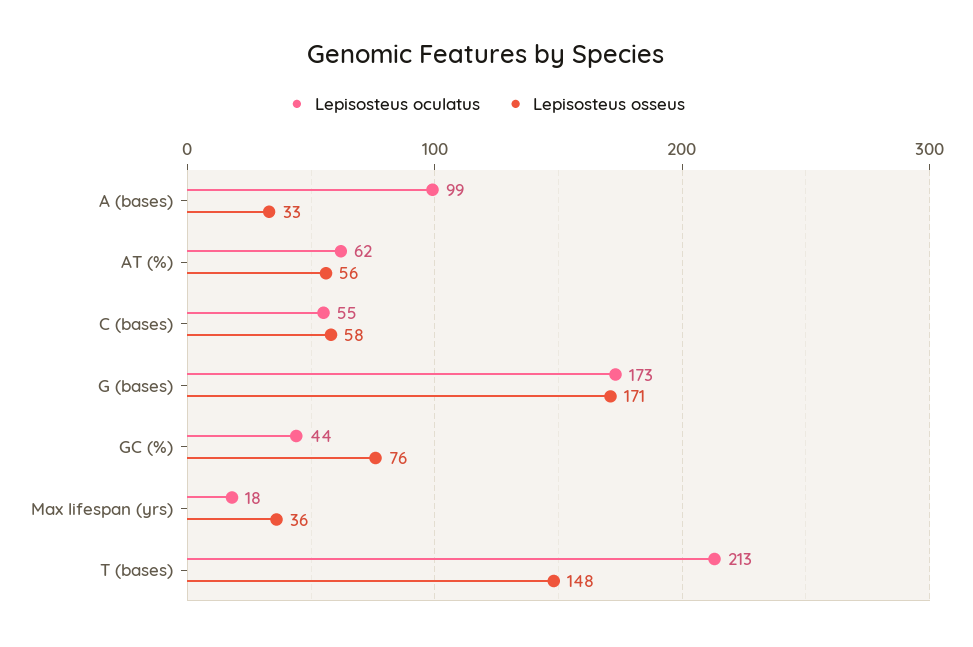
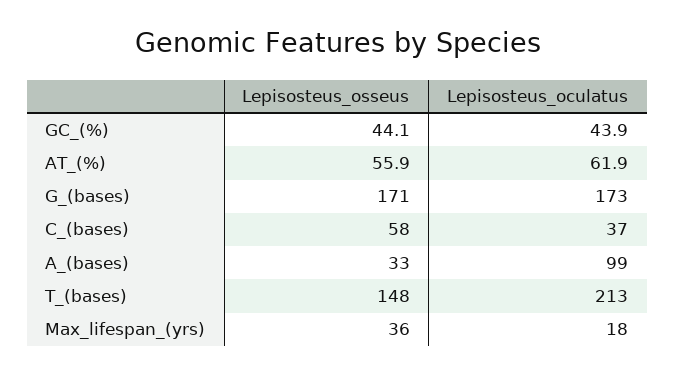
Lepisosteus oculatus, C (bases): 55 -> 37
Lepisosteus osseus, GC (%): 76 -> 44.1

